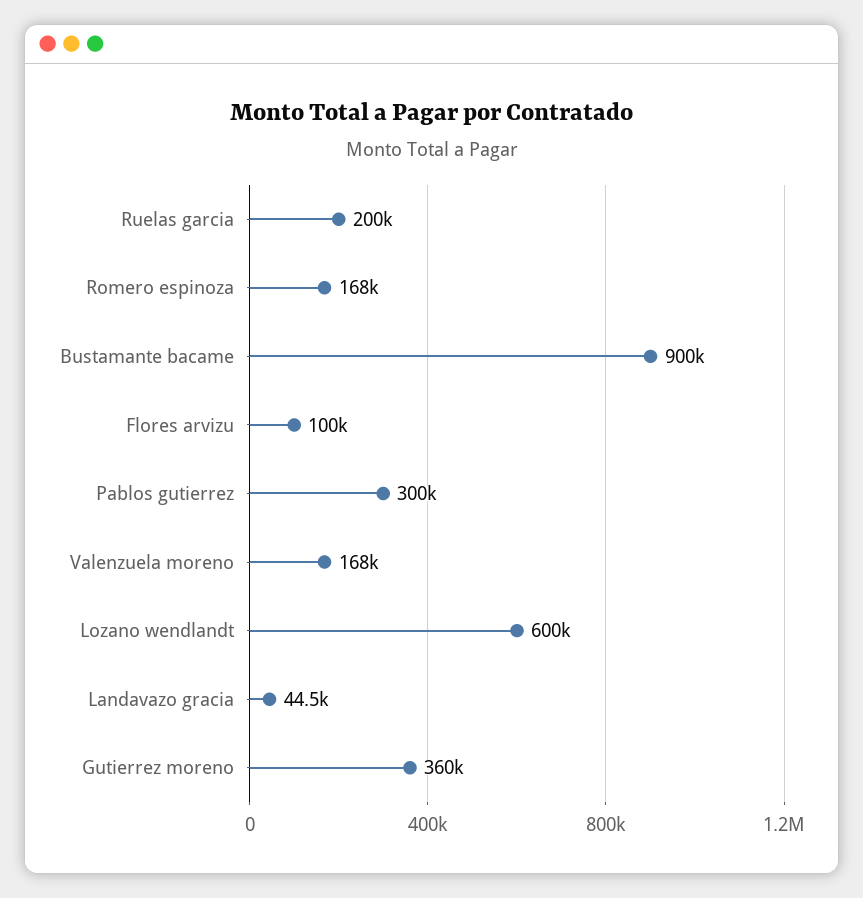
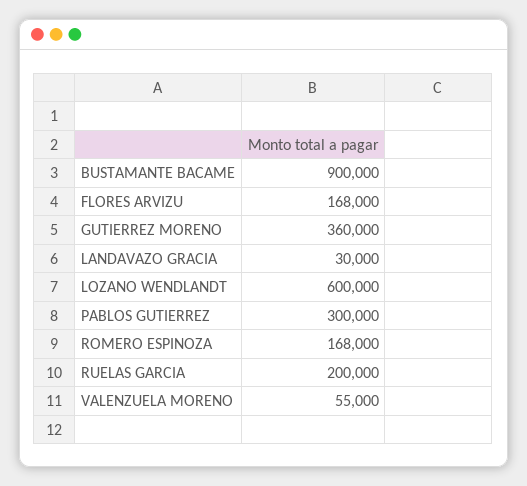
Flores arvizu: 100000 -> 168000
Valenzuela moreno: 168000 -> 55000
Landavazo gracia: 44500 -> 30000

